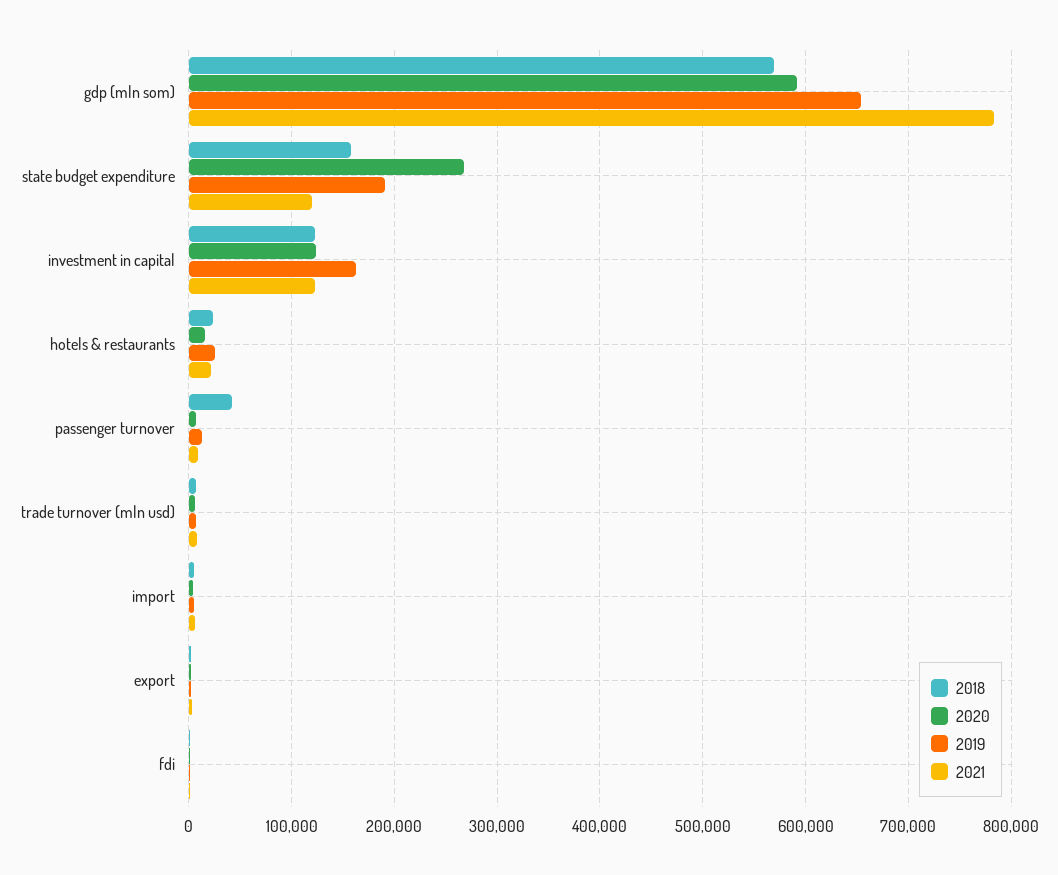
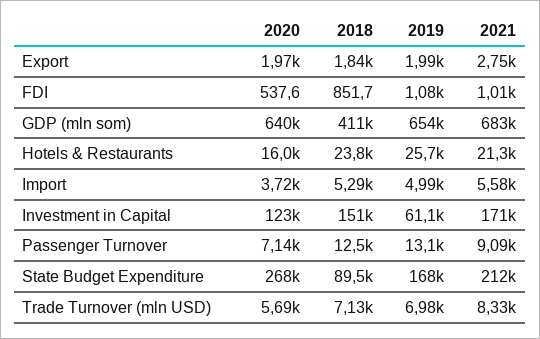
2018, gdp (mln som): 570000 -> 411000
2020, gdp (mln som): 590000 -> 640000
2021, gdp (mln som): 780000 -> 683000
2018, state budget expenditure: 160000 -> 89500
2019, state budget expenditure: 190000 -> 168000
2021, state budget expenditure: 120000 -> 212000
2018, investment in capital: 120000 -> 151000
2019, investment in capital: 160000 -> 61100
2021, investment in capital: 120000 -> 171000
2018, passenger turnover: 40000 -> 12500

